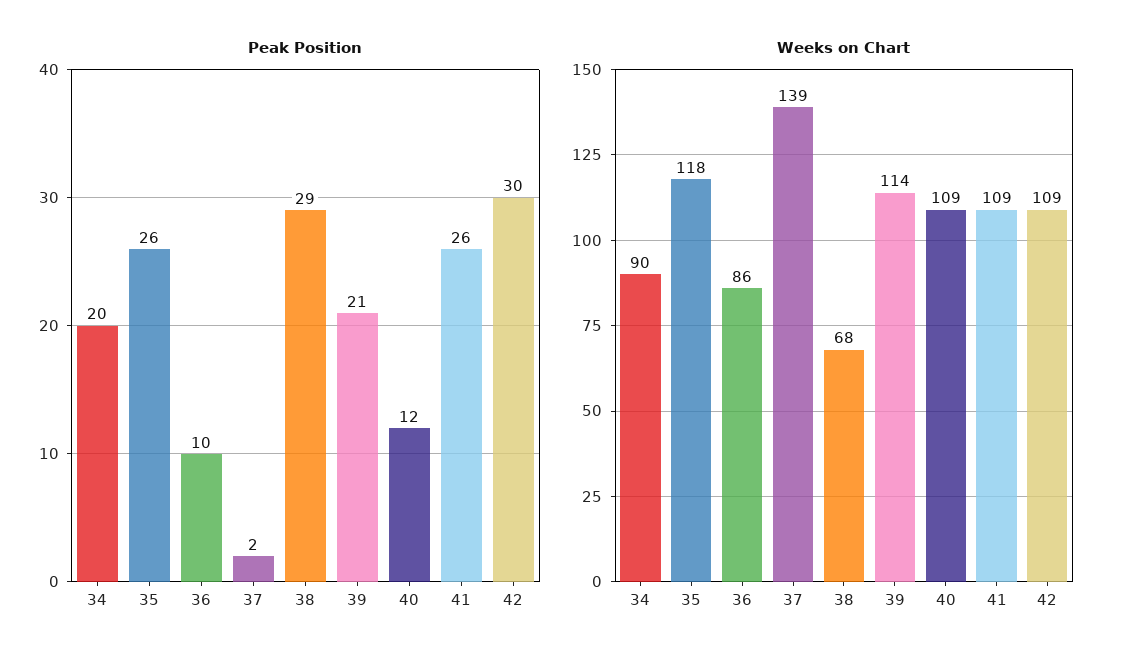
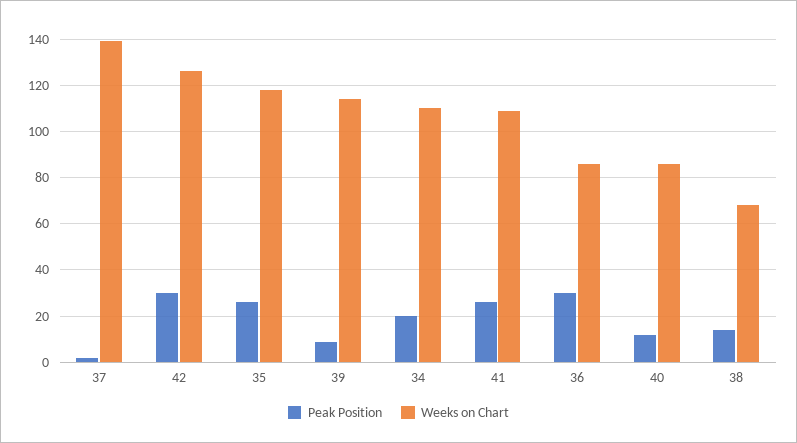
Peak Position, 36: 10 -> 30
Peak Position, 38: 29 -> 15
Peak Position, 39: 21 -> 10
Weeks on Chart, 34: 90 -> 110
Weeks on Chart, 40: 109 -> 85
Weeks on Chart, 42: 109 -> 125

